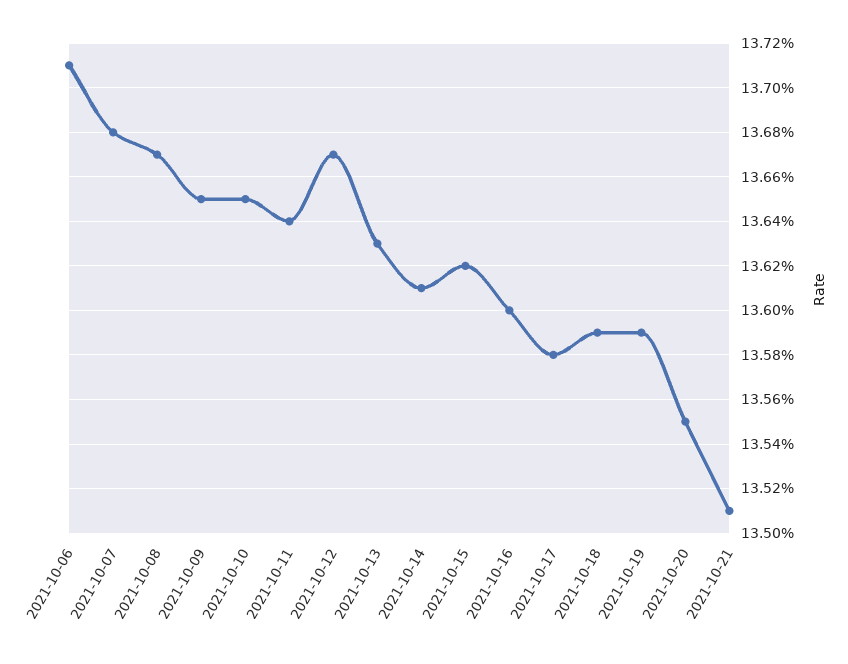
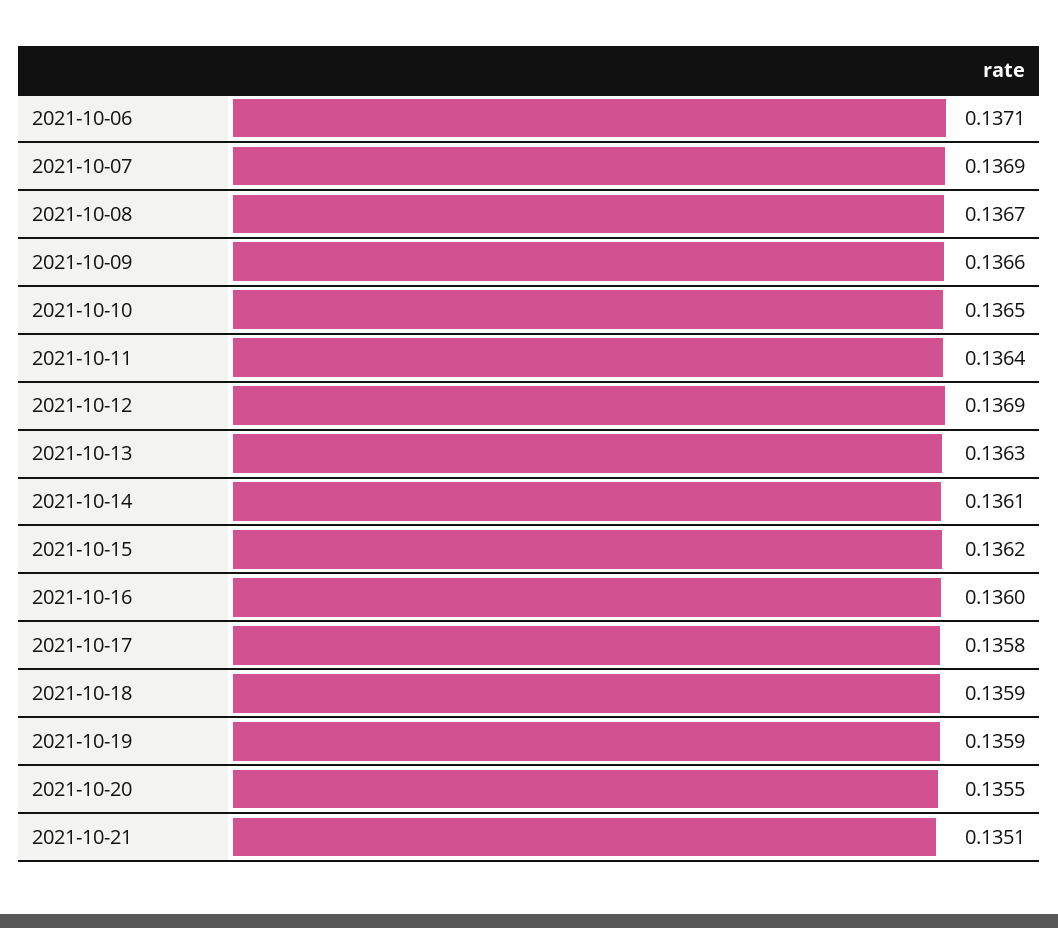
2021-10-07: 0.1368 -> 0.1369
2021-10-09: 0.1365 -> 0.1366
2021-10-12: 0.1367 -> 0.1369

